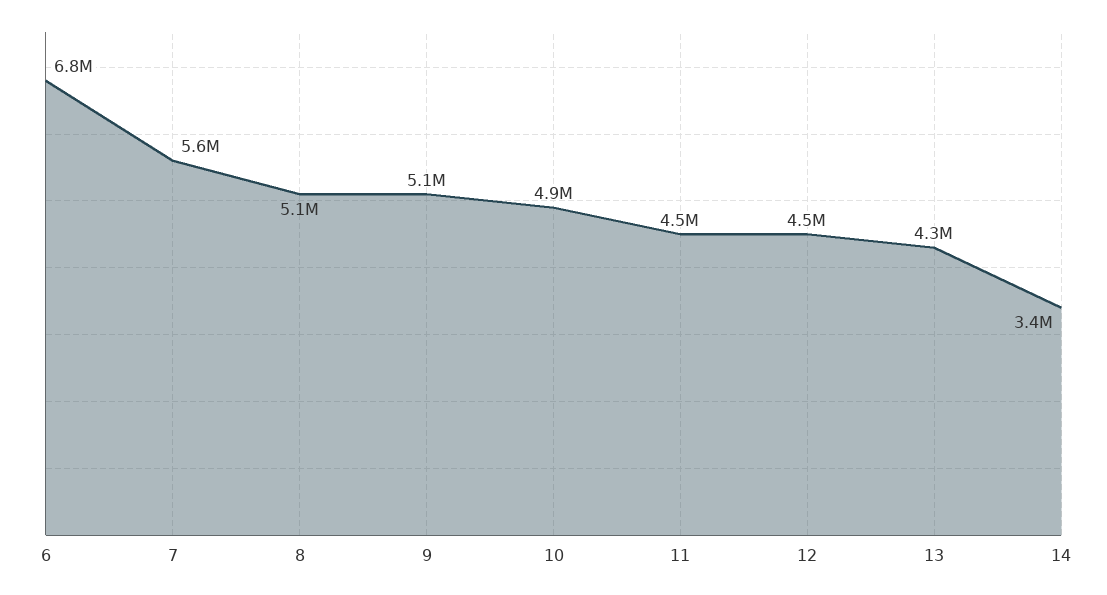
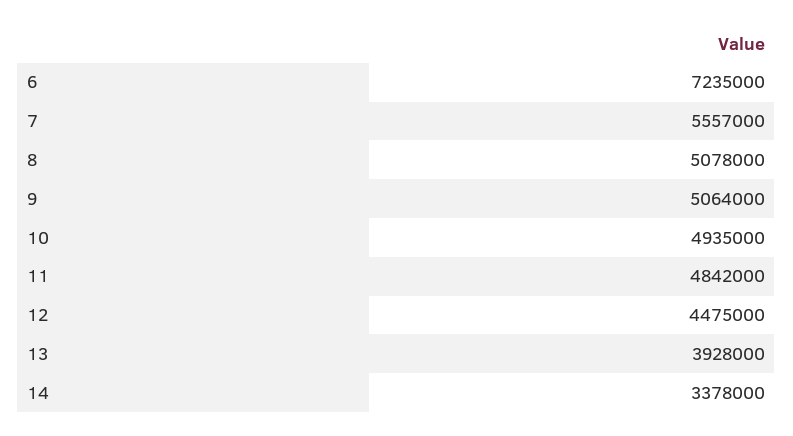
6: 6800000 -> 7235000
11: 4500000 -> 4842000
13: 4300000 -> 3928000

